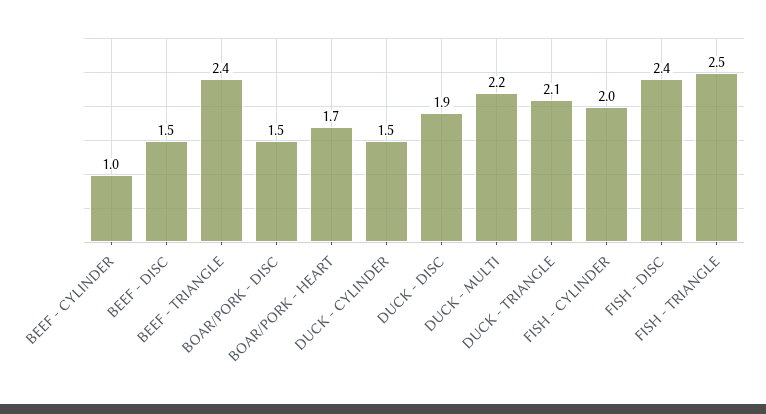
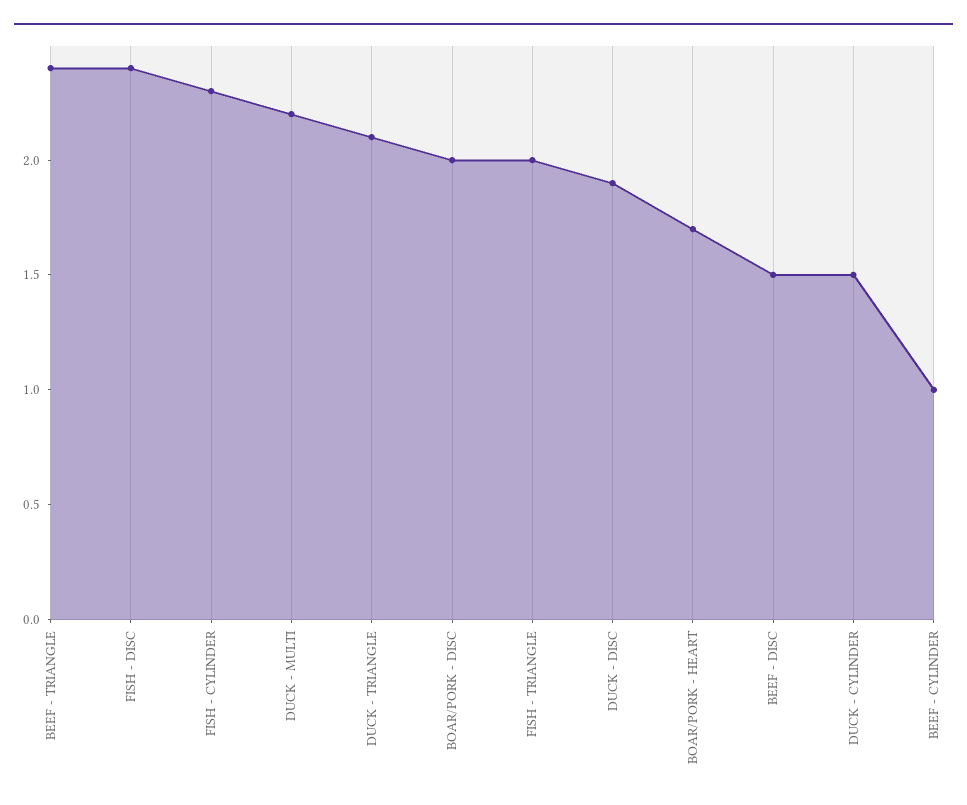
BOAR/PORK - DISC: 1.5 -> 2
FISH - CYLINDER: 2 -> 2.3
FISH - TRIANGLE: 2.5 -> 2

